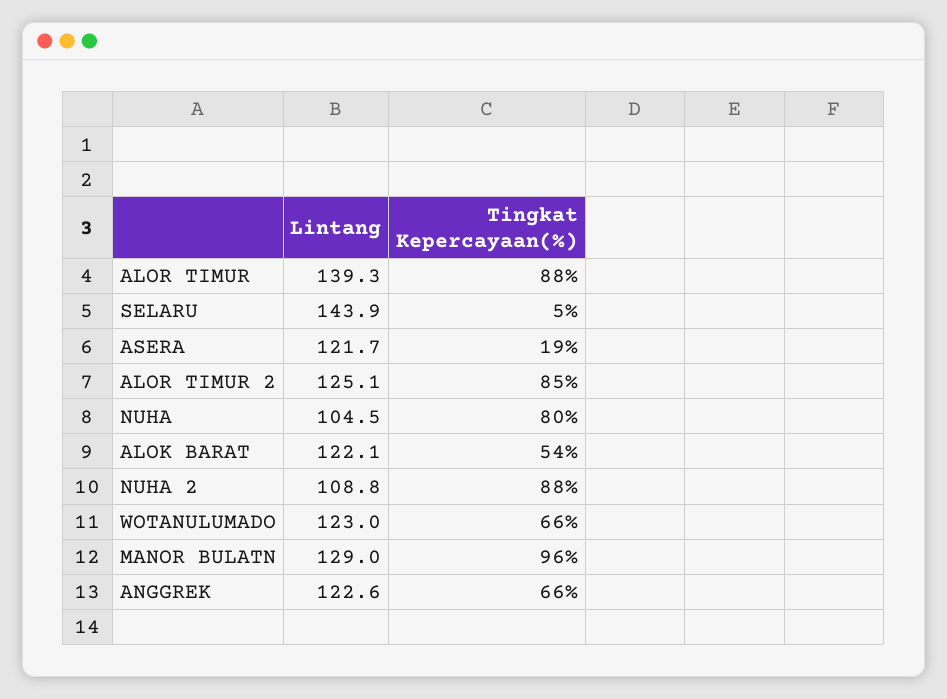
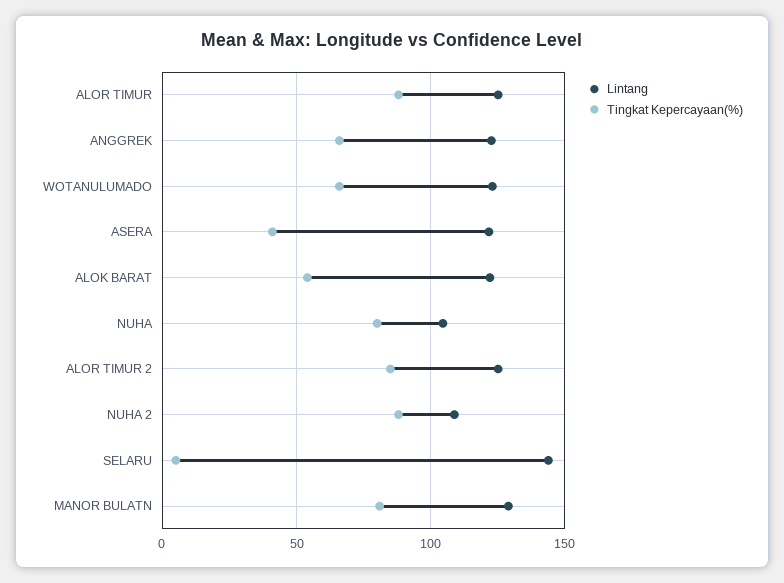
Lintang, ALOR TIMUR: 139.3 -> 125
Tingkat Kepercayaan(%), ASERA: 19 -> 40
Tingkat Kepercayaan(%), MANOR BULATN: 96 -> 80

